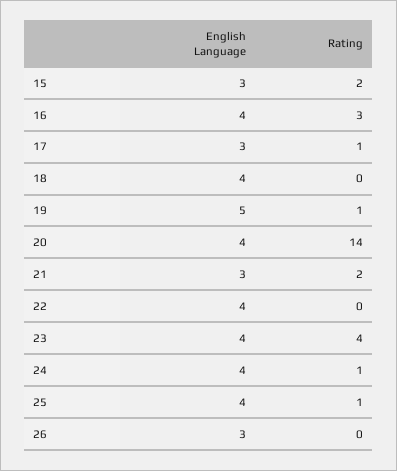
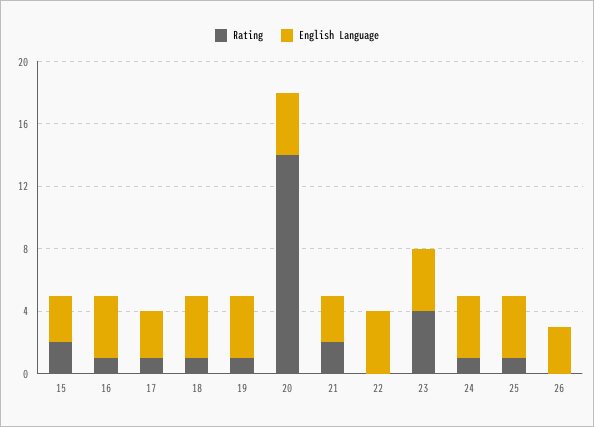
Rating, 16: 3 -> 1
Rating, 18: 0 -> 1
English Language, 19: 5 -> 4

